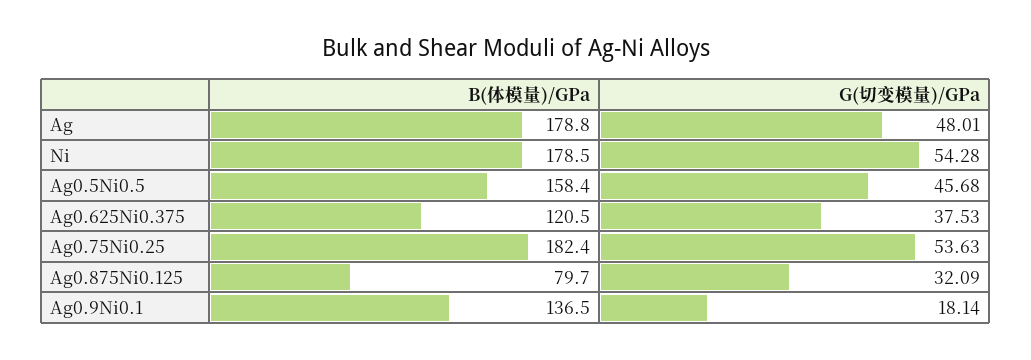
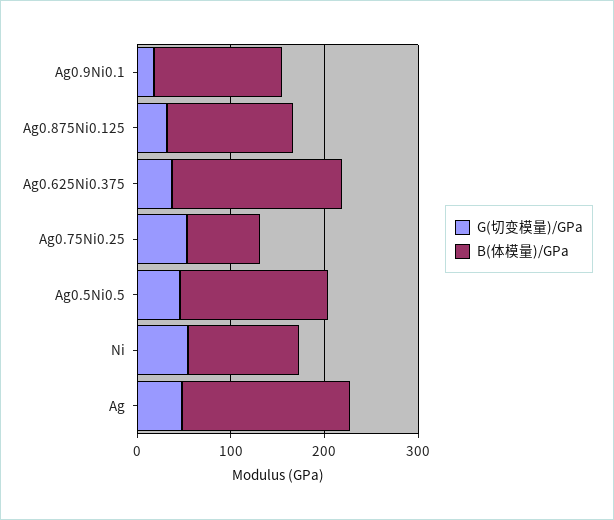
B(体模量)/GPa, Ni: 178.5 -> 120
B(体模量)/GPa, Ag0.625Ni0.375: 120.5 -> 180
B(体模量)/GPa, Ag0.75Ni0.25: 182.4 -> 80
B(体模量)/GPa, Ag0.875Ni0.125: 79.7 -> 140

